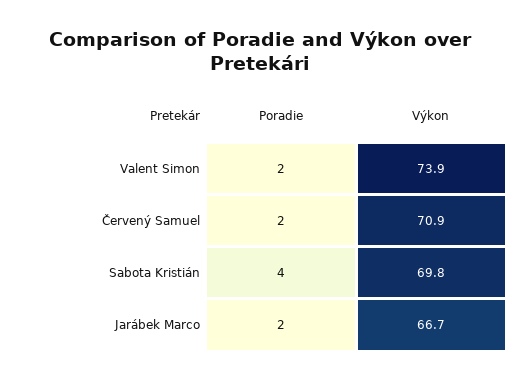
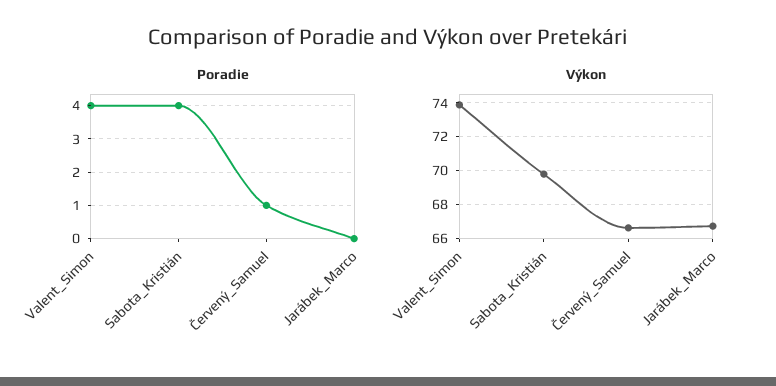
Poradie, Valent Simon: 2 -> 4
Poradie, Červený Samuel: 2 -> 1
Výkon, Červený Samuel: 70.9 -> 66.5
Poradie, Jarábek Marco: 2 -> 0

